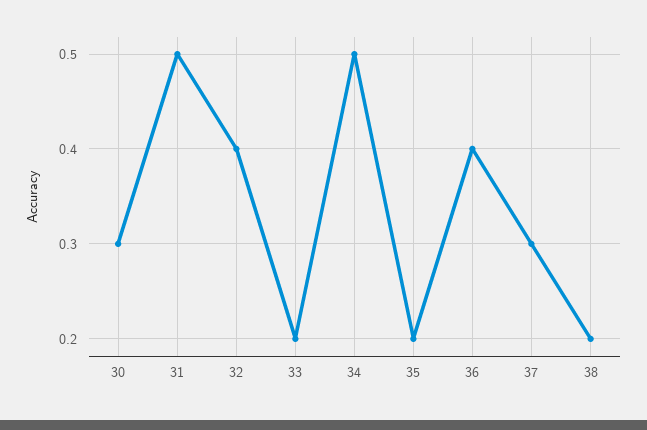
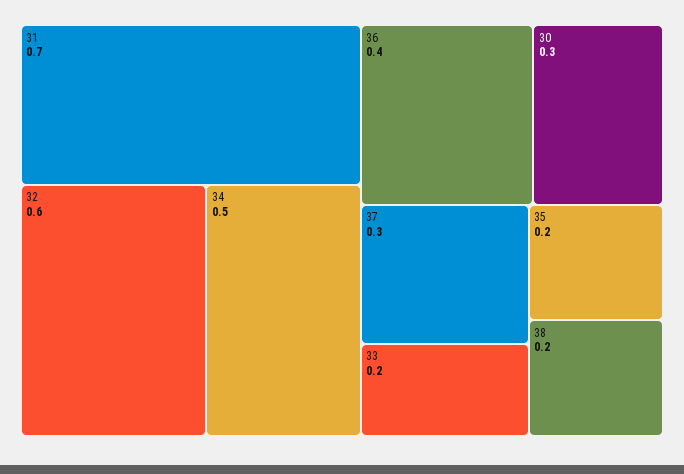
31: 0.5 -> 0.7
32: 0.4 -> 0.6

